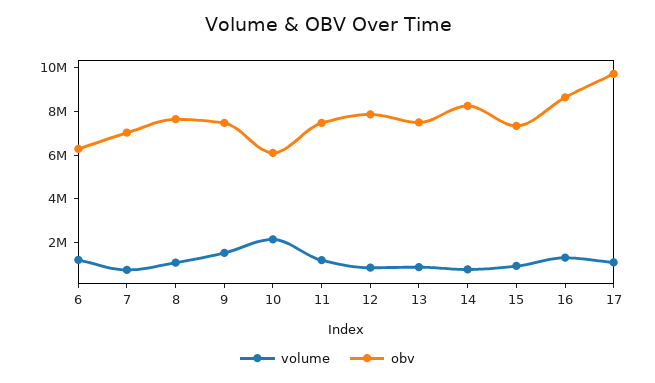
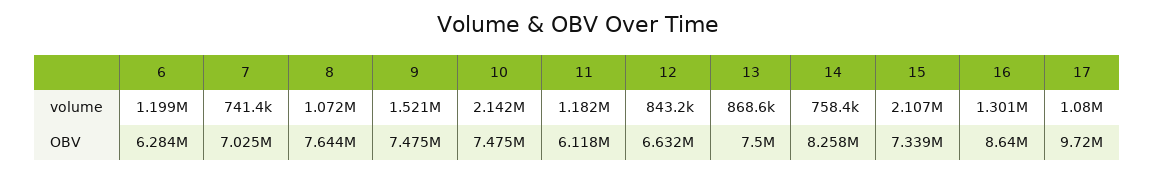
obv, 10: 6000000 -> 7475000
obv, 11: 7500000 -> 6118000
obv, 12: 8000000 -> 6632000
volume, 15: 1000000 -> 2107000

